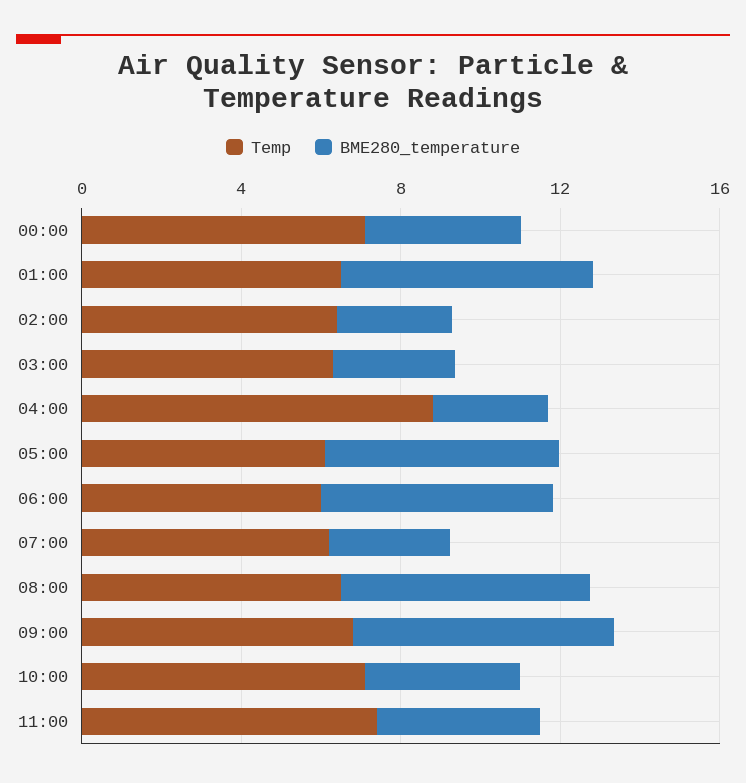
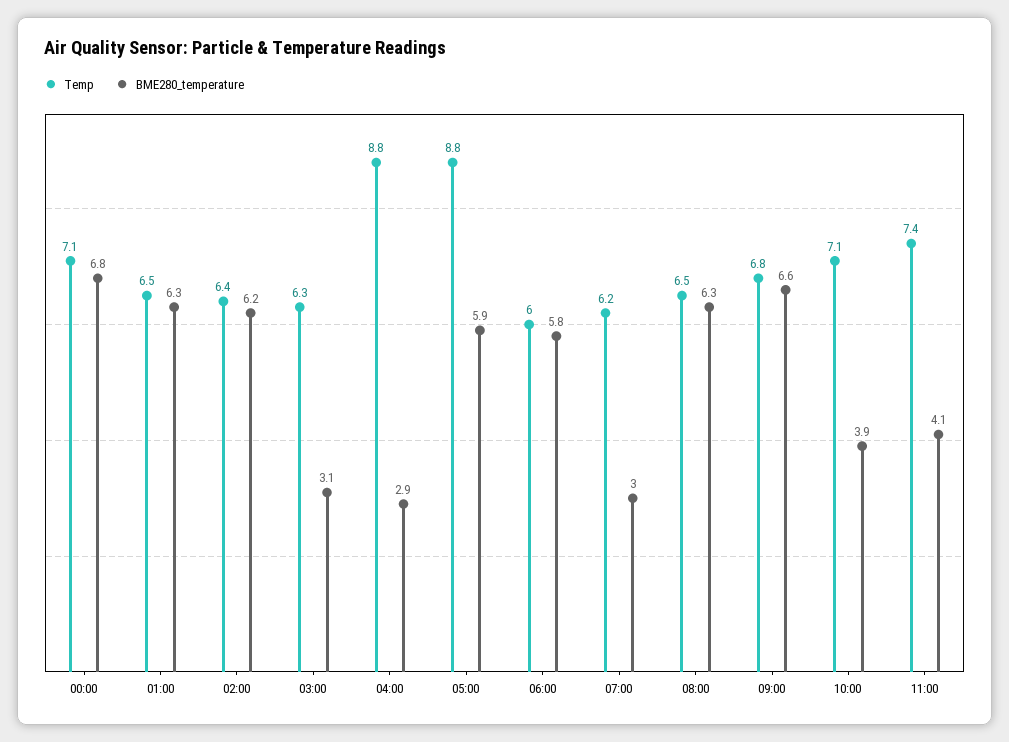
BME280_temperature, 00:00: 4 -> 6.8
BME280_temperature, 02:00: 3 -> 6.2
Temp, 05:00: 6 -> 8.8

